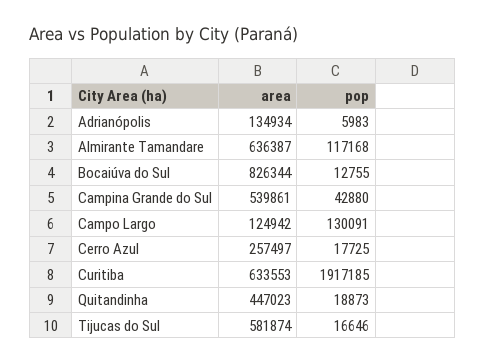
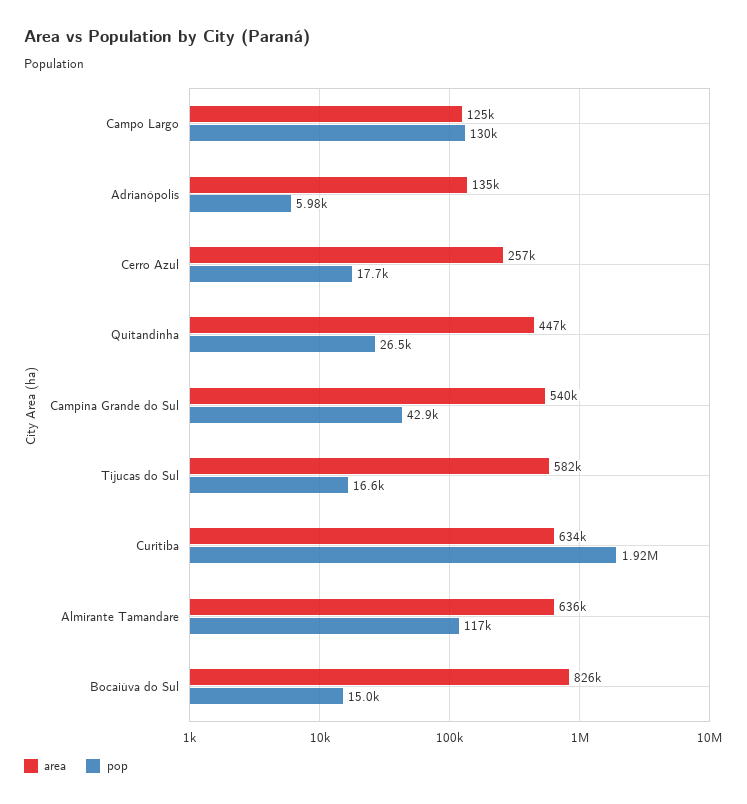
pop, Bocaiúva do Sul: 12755 -> 15000
pop, Quitandinha: 18873 -> 26500

